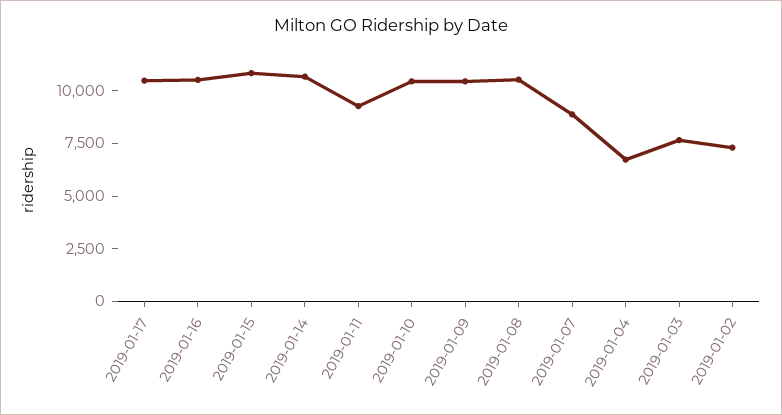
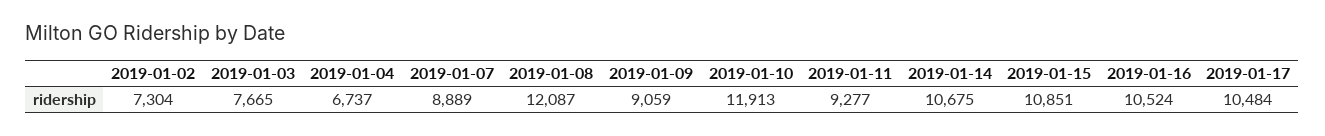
2019-01-10: 10500 -> 11913
2019-01-09: 10500 -> 9059
2019-01-08: 10500 -> 12087

